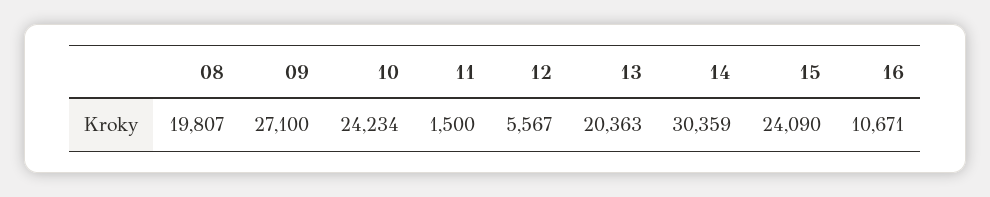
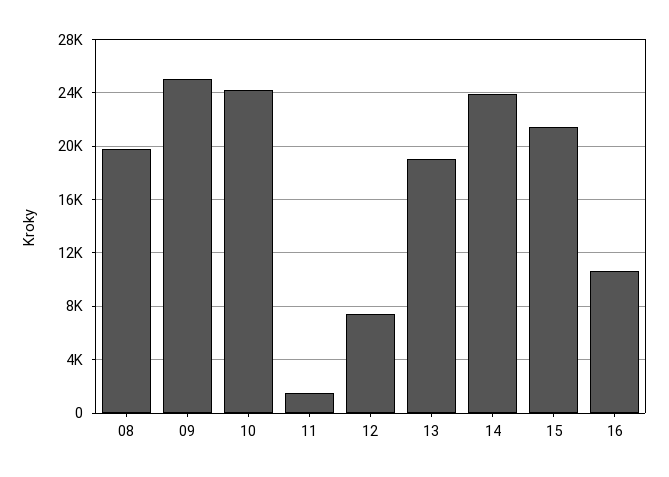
09: 27100 -> 25000
12: 5567 -> 7500
13: 20363 -> 19000
14: 30359 -> 24000
15: 24090 -> 21500

